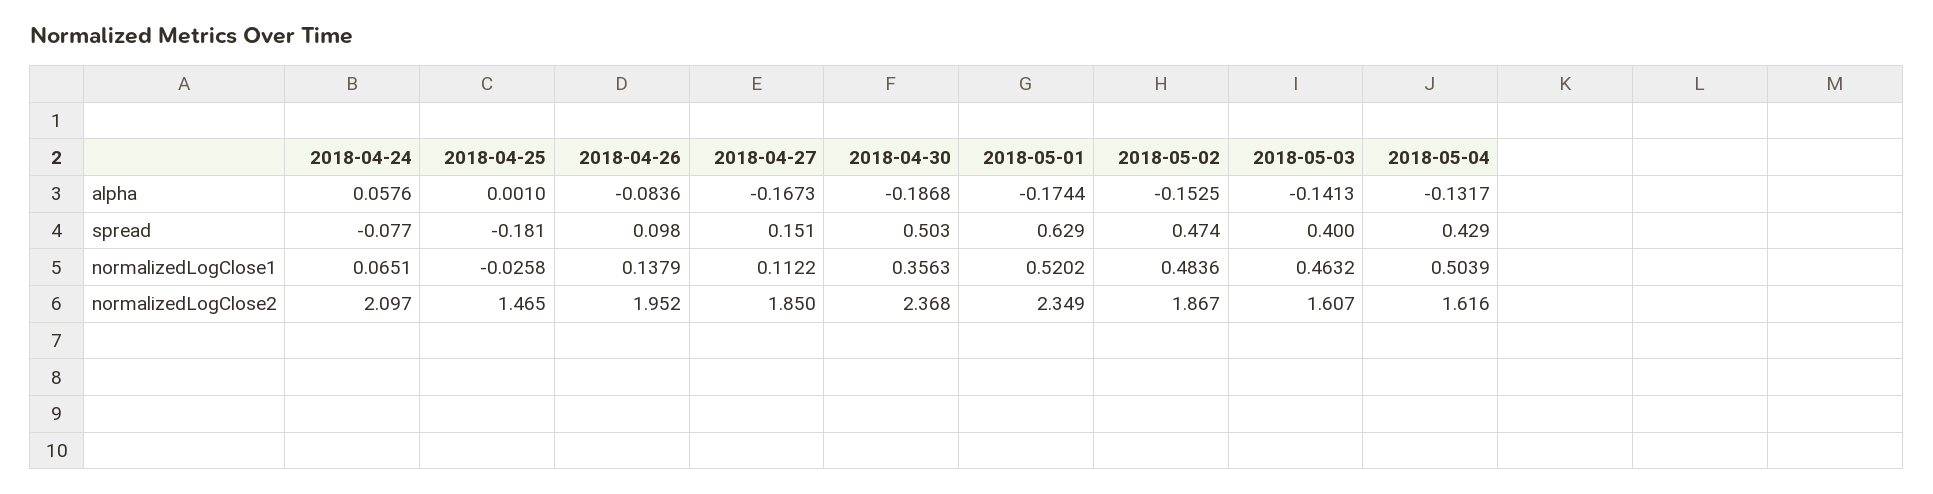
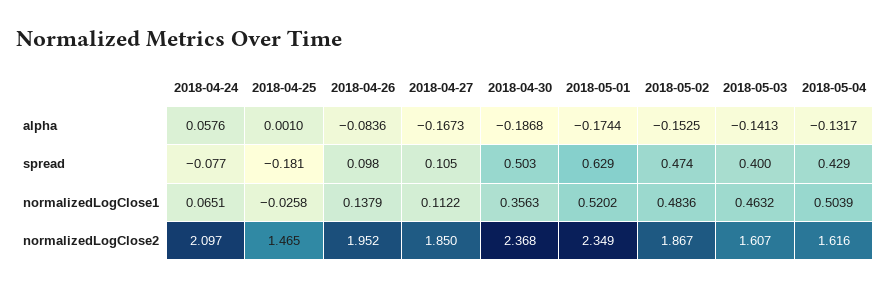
2018-04-27, spread: 0.151 -> 0.105

